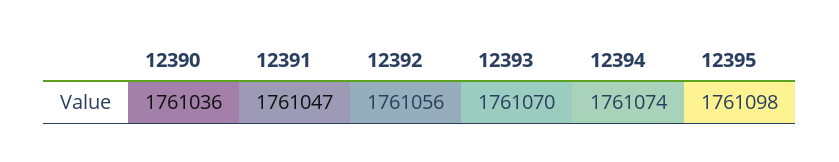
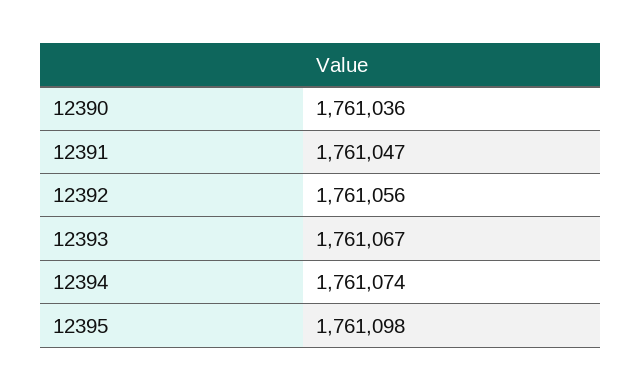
12393: 1761070 -> 1761067

